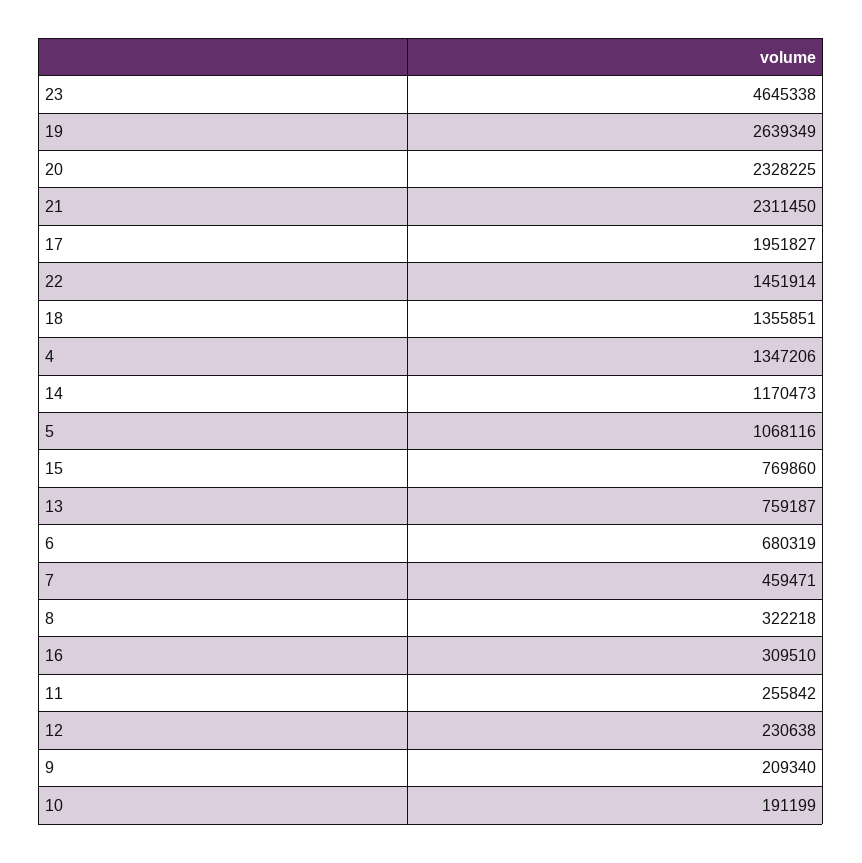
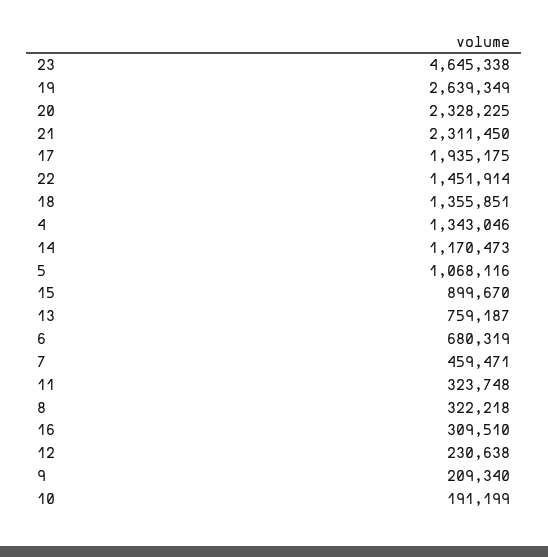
17: 1951827 -> 1935175
4: 1347206 -> 1343046
15: 769860 -> 899670
11: 255842 -> 323748

